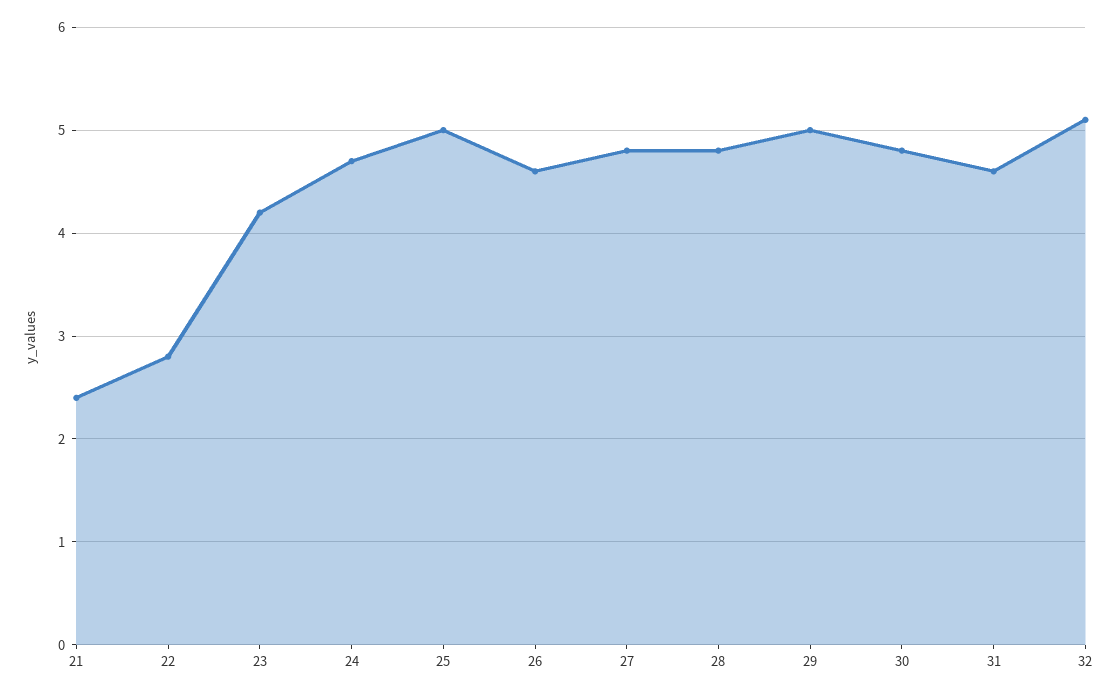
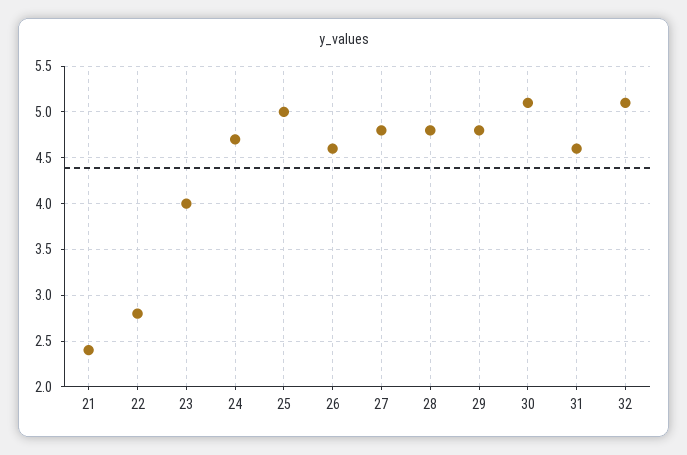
23: 4.2 -> 4
29: 5 -> 4.8
30: 4.8 -> 5.1

